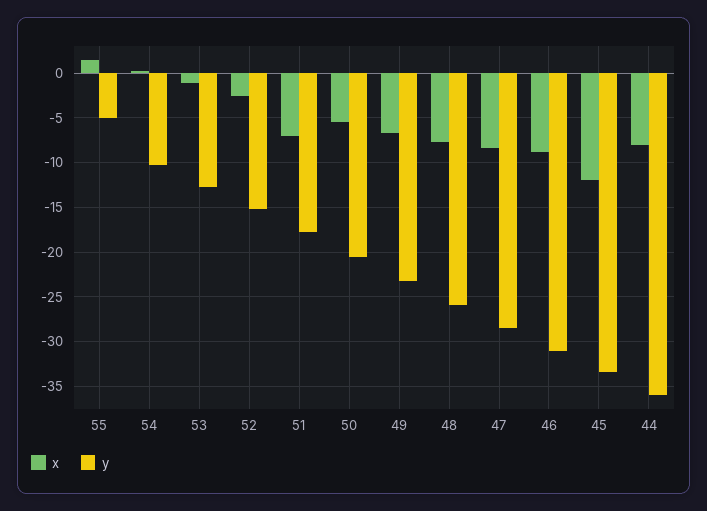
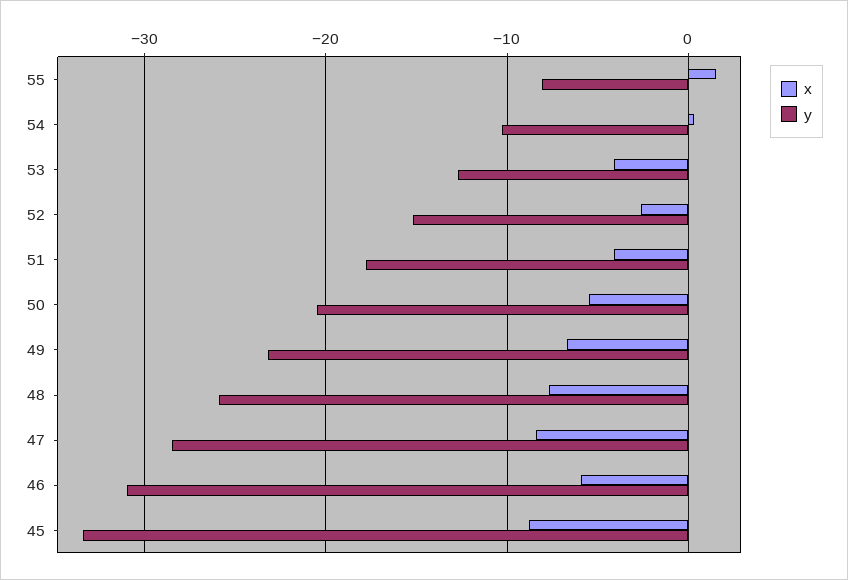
y, 55: -5 -> -8
x, 53: -1 -> -4
x, 51: -7 -> -4
x, 46: -9 -> -6
x, 45: -12 -> -9
x, 44: -8 -> none
y, 44: -36 -> none

